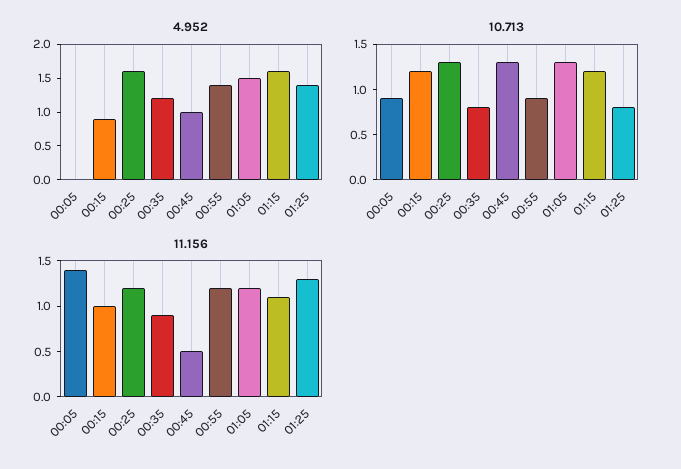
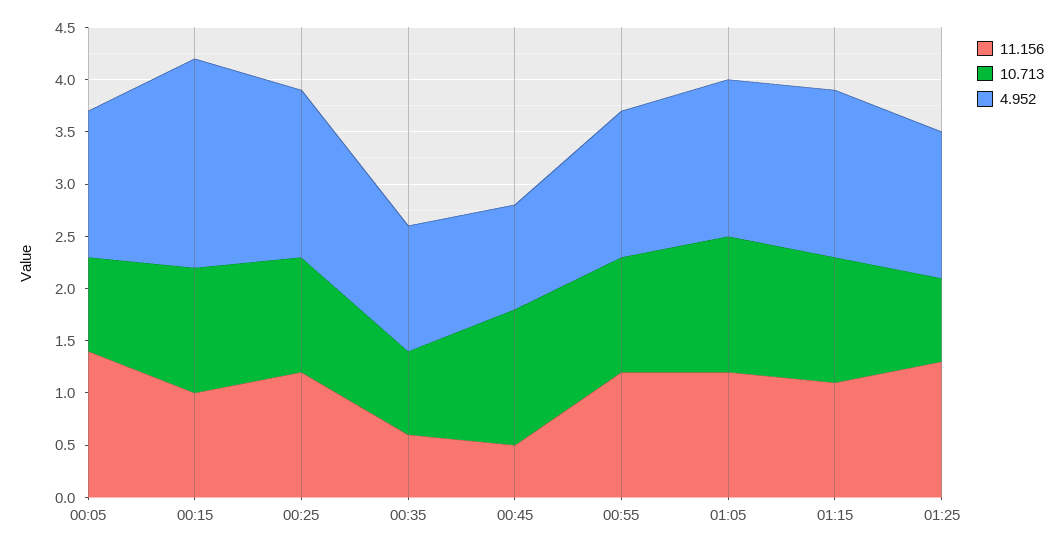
4.952, 00:05: 0 -> 1.4
4.952, 00:15: 1 -> 2
10.713, 00:25: 1.3 -> 1.1
10.713, 00:55: 0.9 -> 1.1
11.156, 00:35: 0.9 -> 0.6

